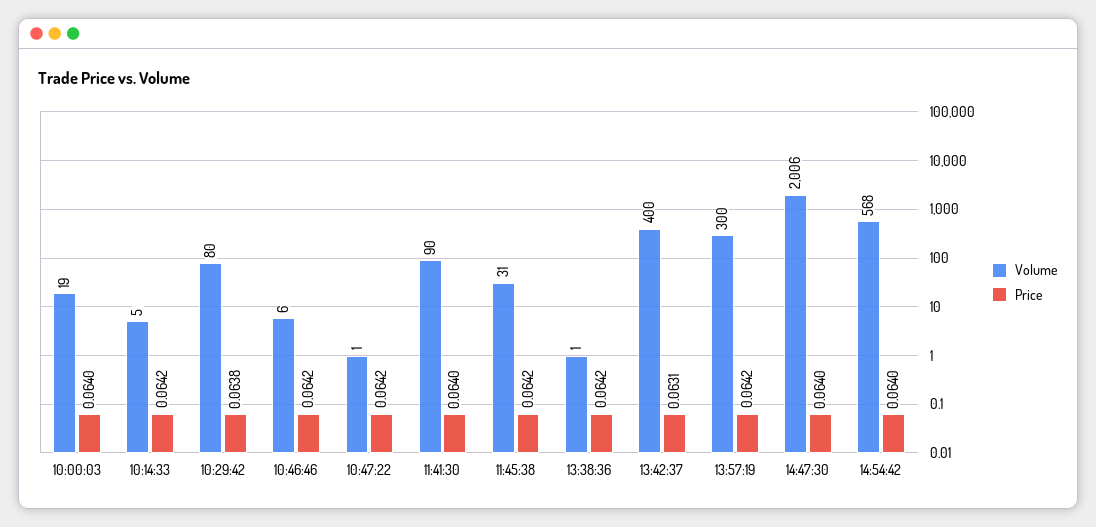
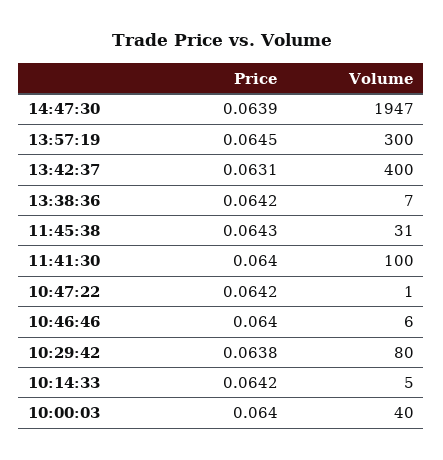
Volume, 10:00:03: 19 -> 40
Price, 10:46:46: 0.0642 -> 0.064
Volume, 11:41:30: 90 -> 100
Price, 11:45:38: 0.0642 -> 0.0643
Volume, 13:38:36: 1 -> 7
Price, 13:57:19: 0.0642 -> 0.0645
Volume, 14:47:30: 2006 -> 1947
Price, 14:47:30: 0.064 -> 0.0639
Volume, 14:54:42: 568 -> none
Price, 14:54:42: 0.064 -> none

